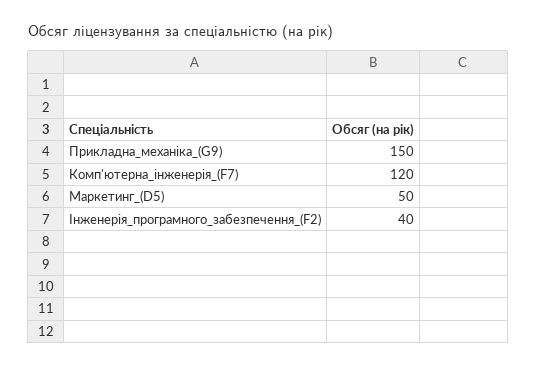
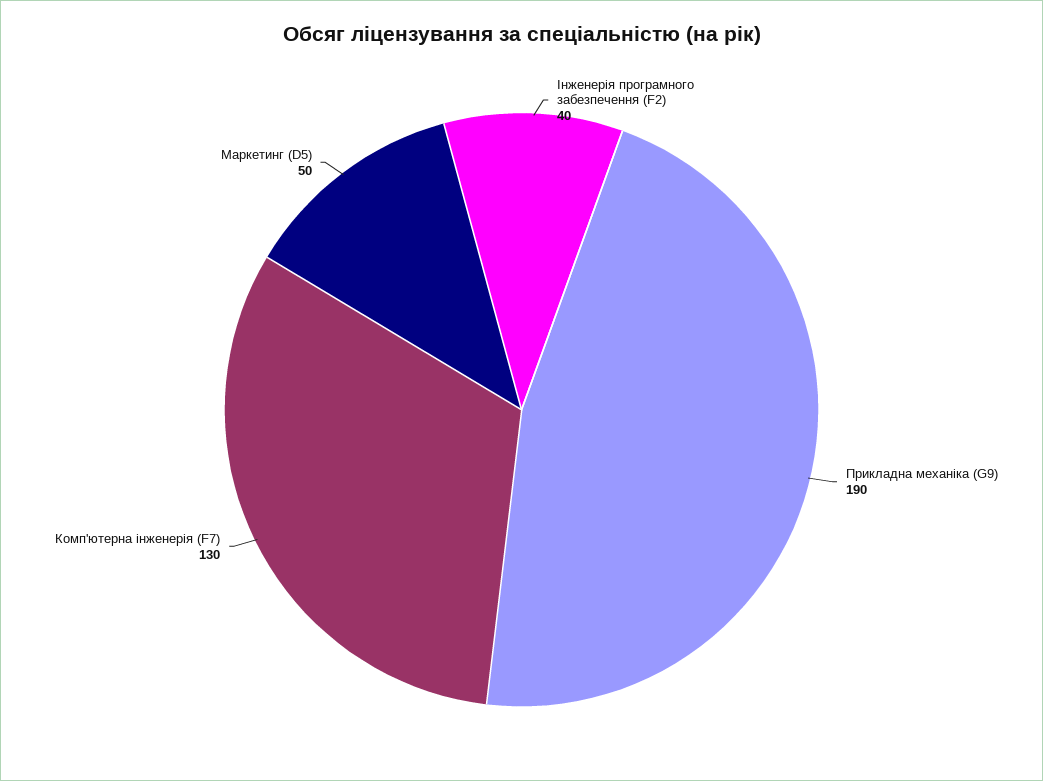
Прикладна_механіка_(G9): 150 -> 190
Комп'ютерна_інженерія_(F7): 120 -> 130

